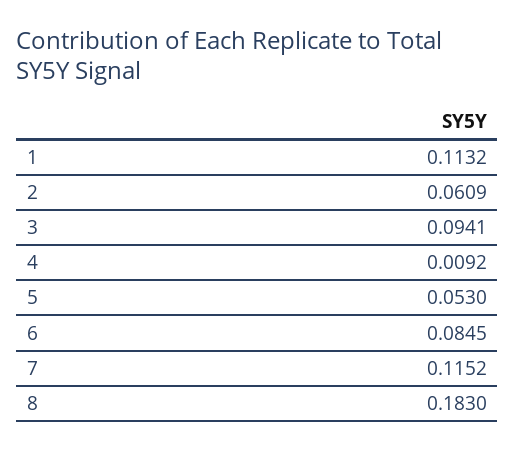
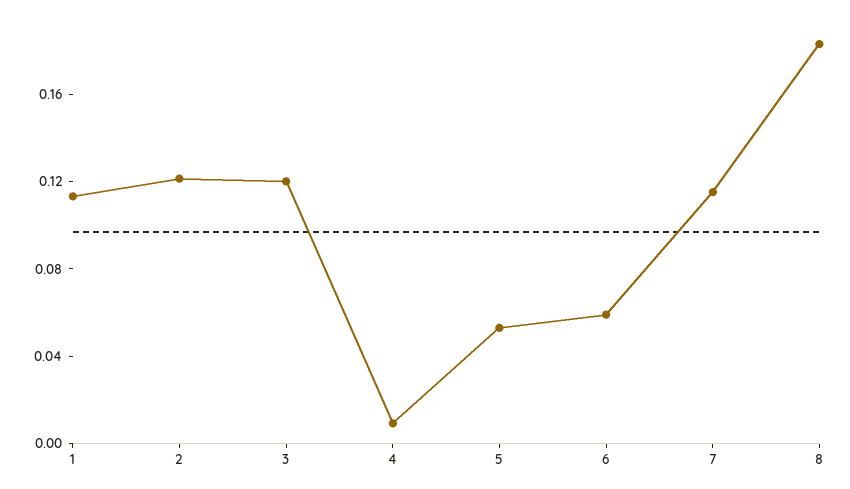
2: 0.0609 -> 0.12
3: 0.0941 -> 0.12
6: 0.0845 -> 0.06

